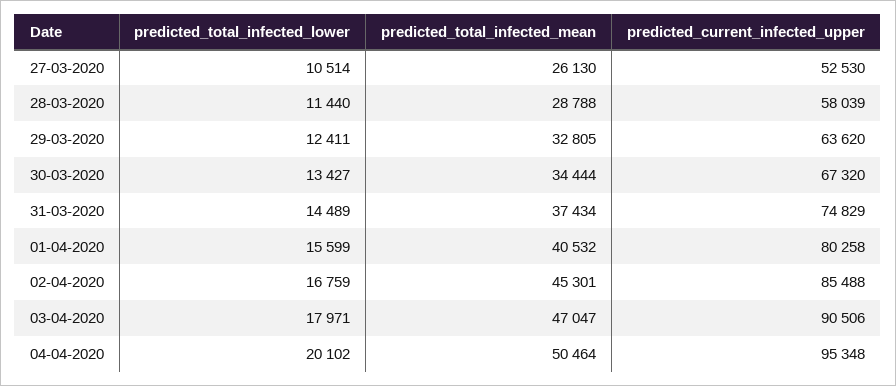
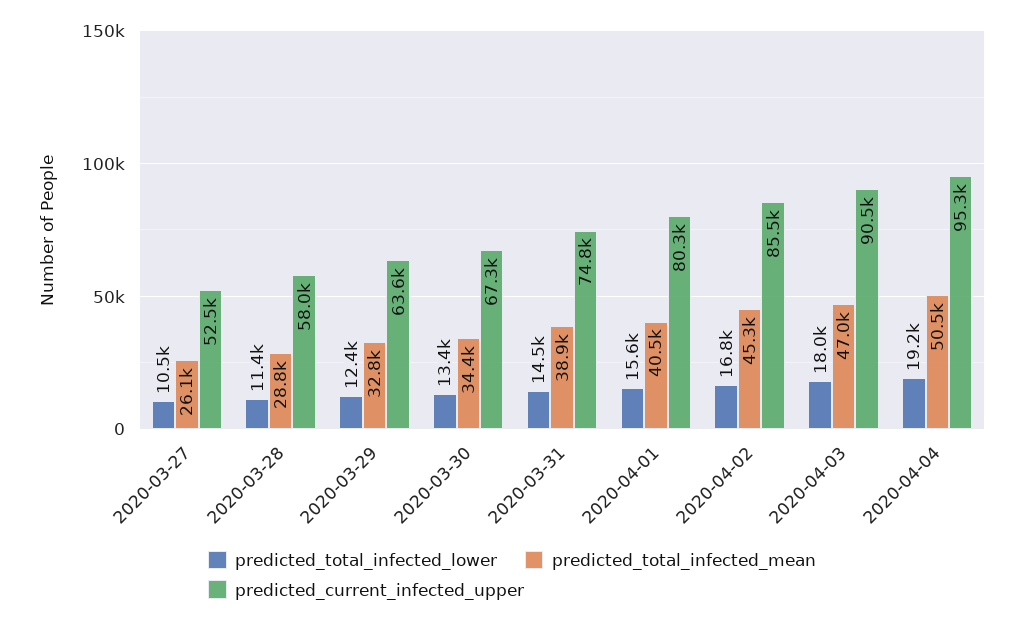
predicted_total_infected_mean, 31-03-2020: 37434 -> 38900
predicted_total_infected_lower, 04-04-2020: 20102 -> 19200

